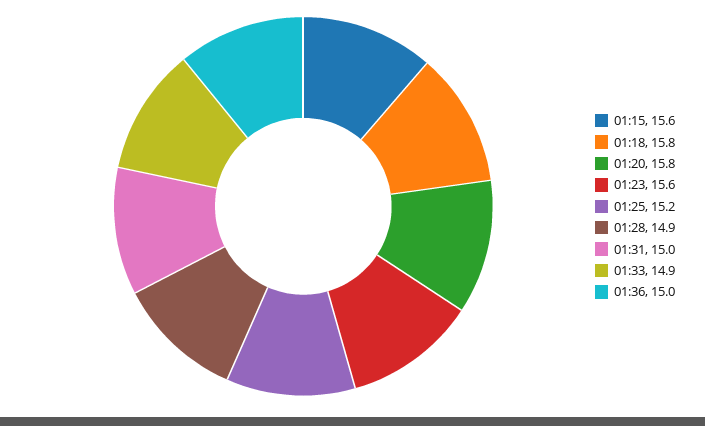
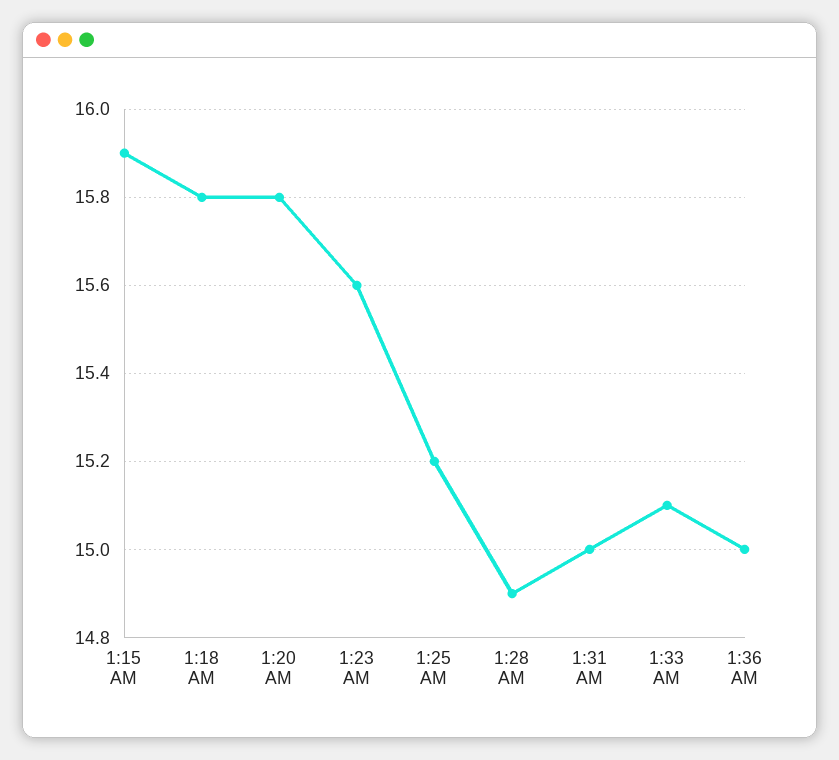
01:15: 15.6 -> 15.9
01:33: 14.9 -> 15.1

